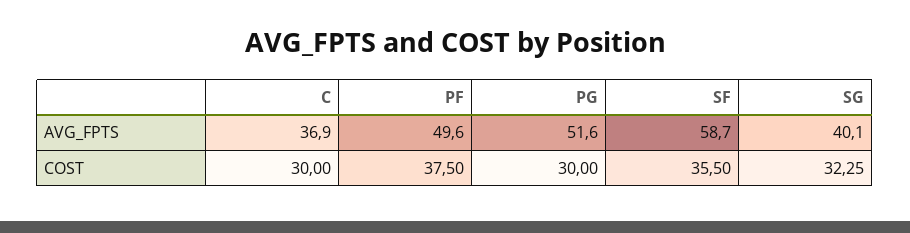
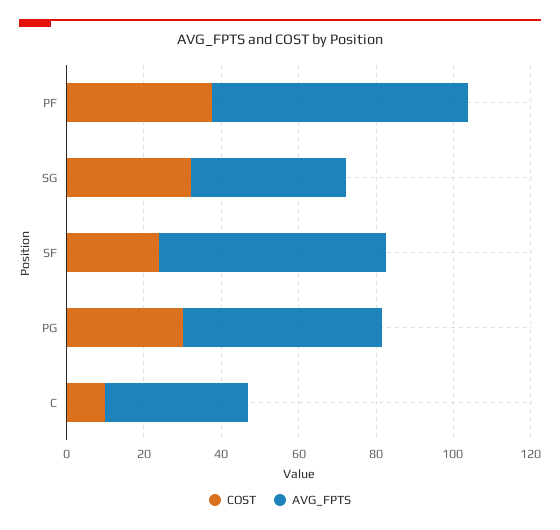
AVG_FPTS, PF: 49.6 -> 65
COST, C: 30 -> 10
COST, SF: 35.5 -> 25

